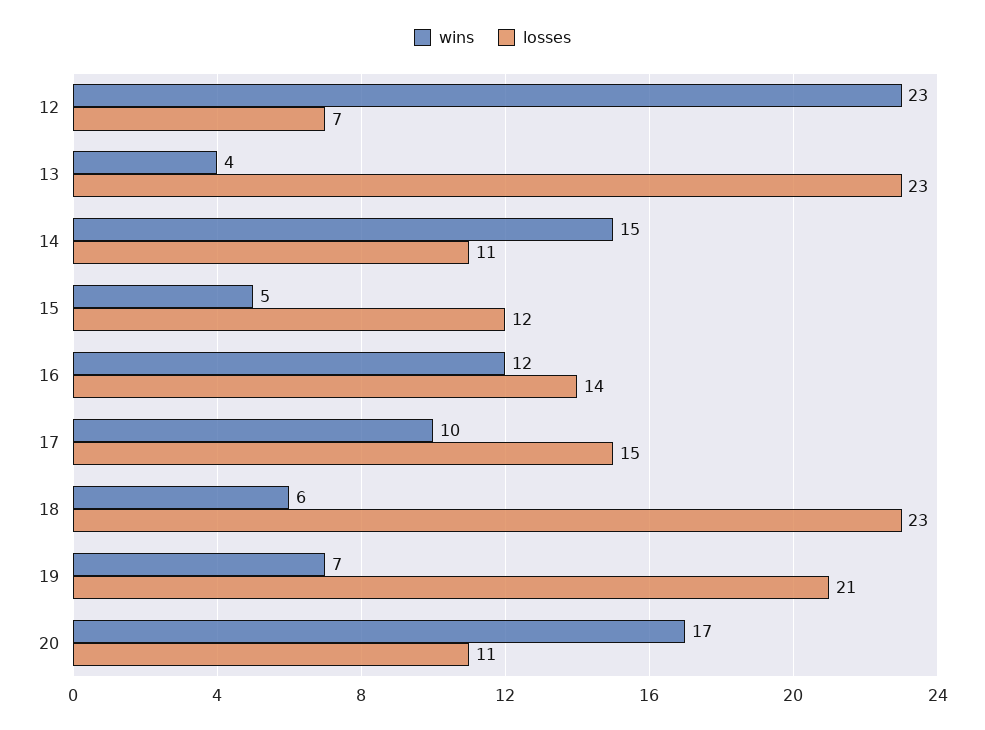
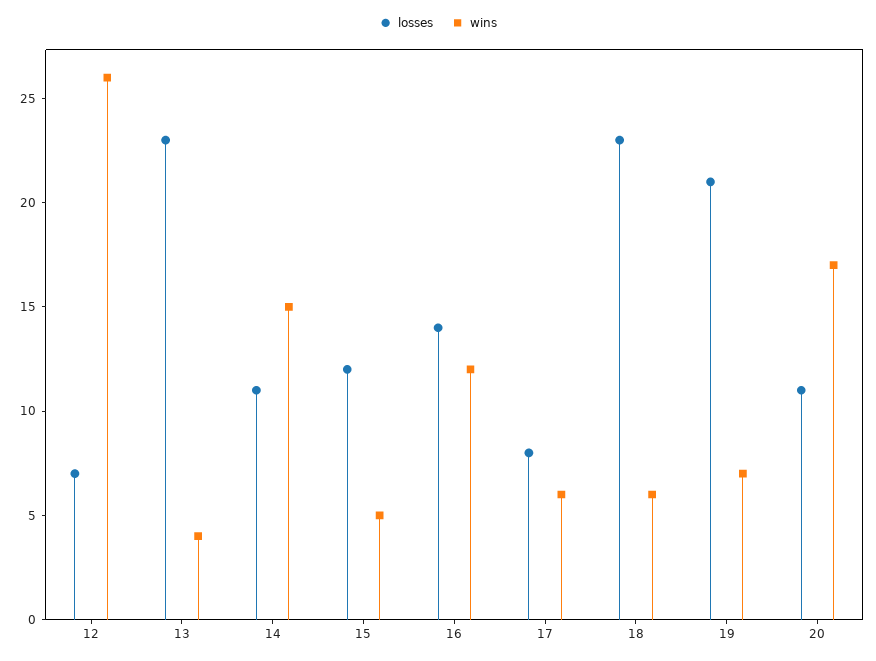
wins, 12: 23 -> 26
wins, 17: 10 -> 6
losses, 17: 15 -> 8

